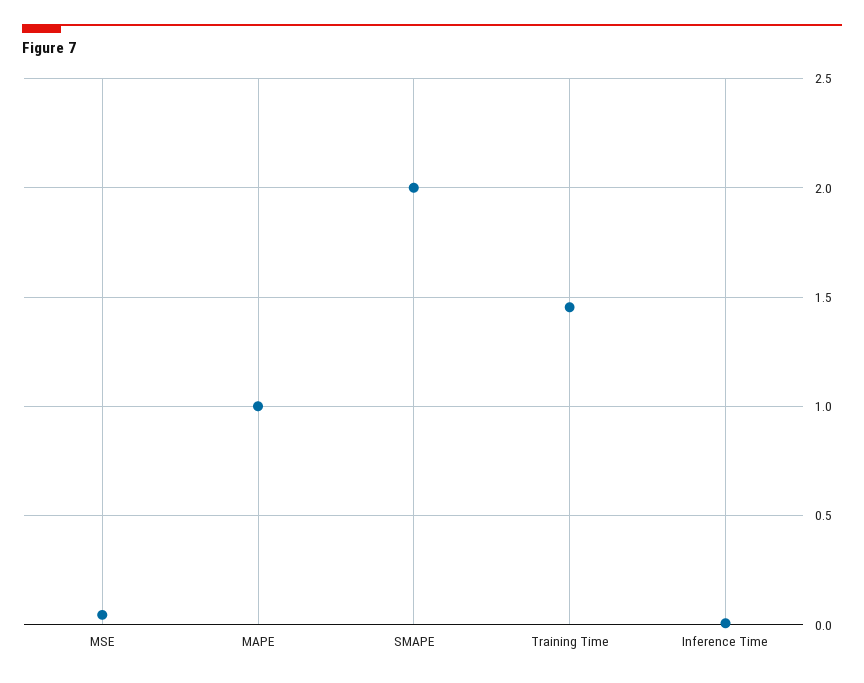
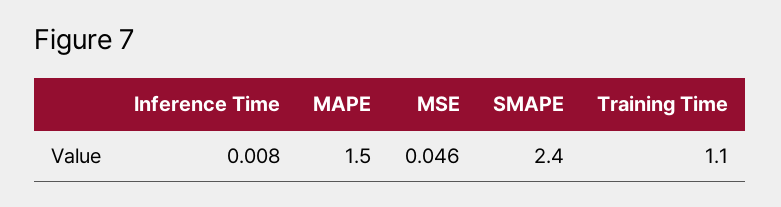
MAPE: 1 -> 1.5
SMAPE: 2 -> 2.4
Training Time: 1.45 -> 1.1

